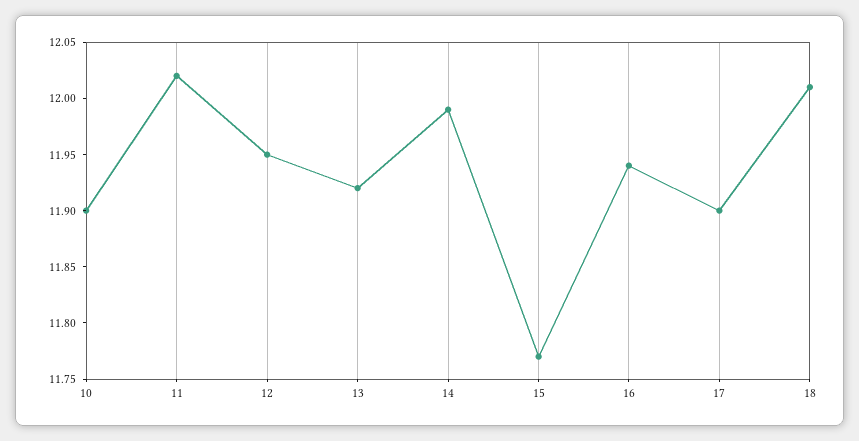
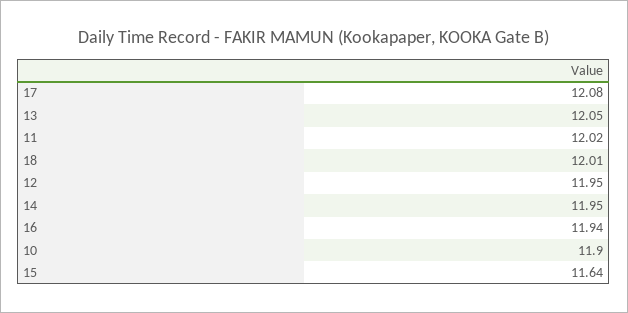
13: 11.92 -> 12.05
14: 11.99 -> 11.95
15: 11.77 -> 11.64
17: 11.9 -> 12.08

